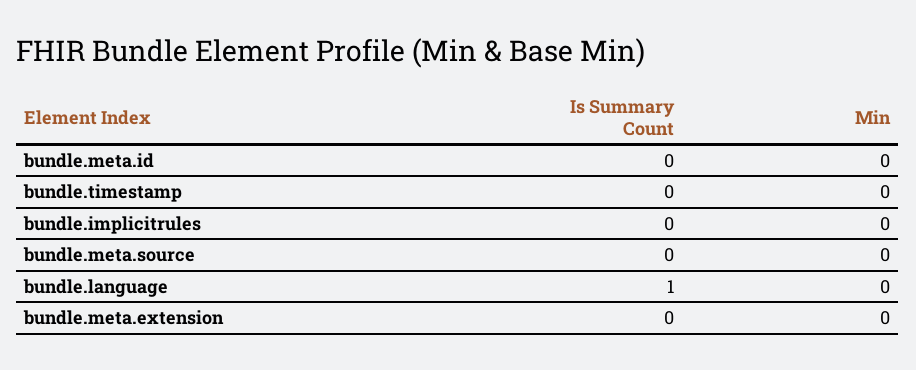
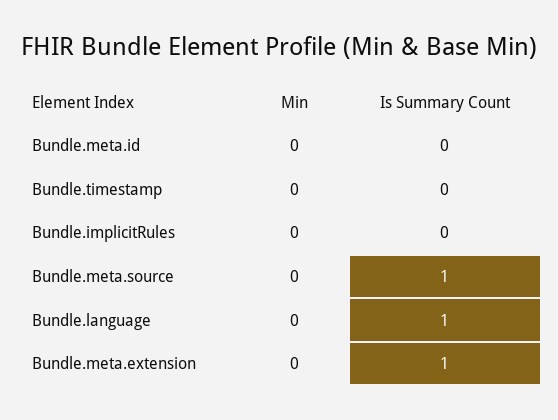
Is Summary Count, bundle.meta.source: 0 -> 1
Is Summary Count, bundle.meta.extension: 0 -> 1

